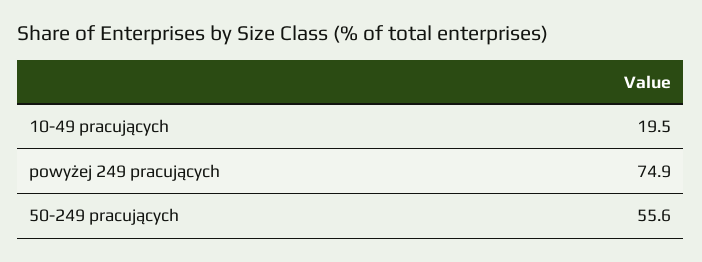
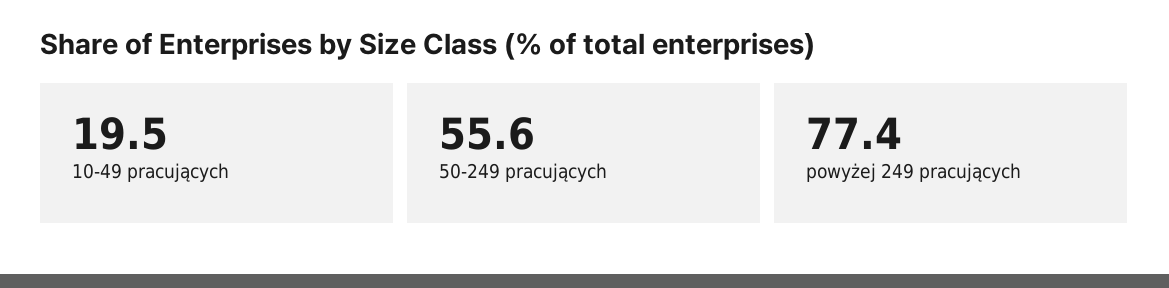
powyżej 249 pracujących: 74.9 -> 77.4

